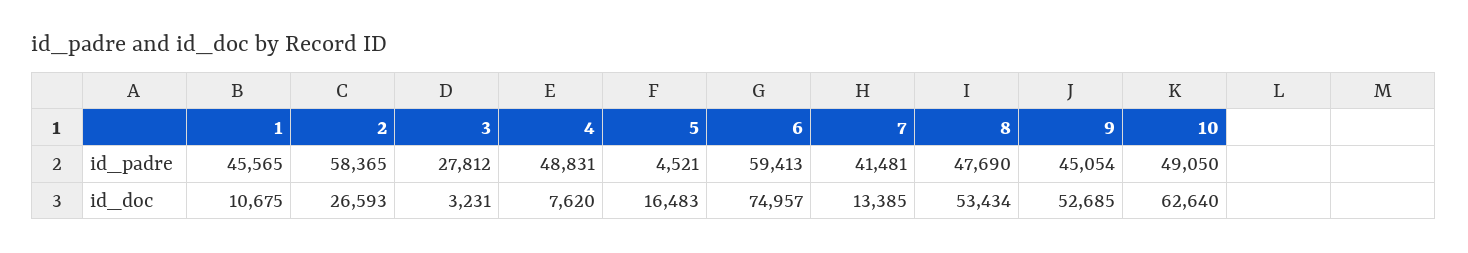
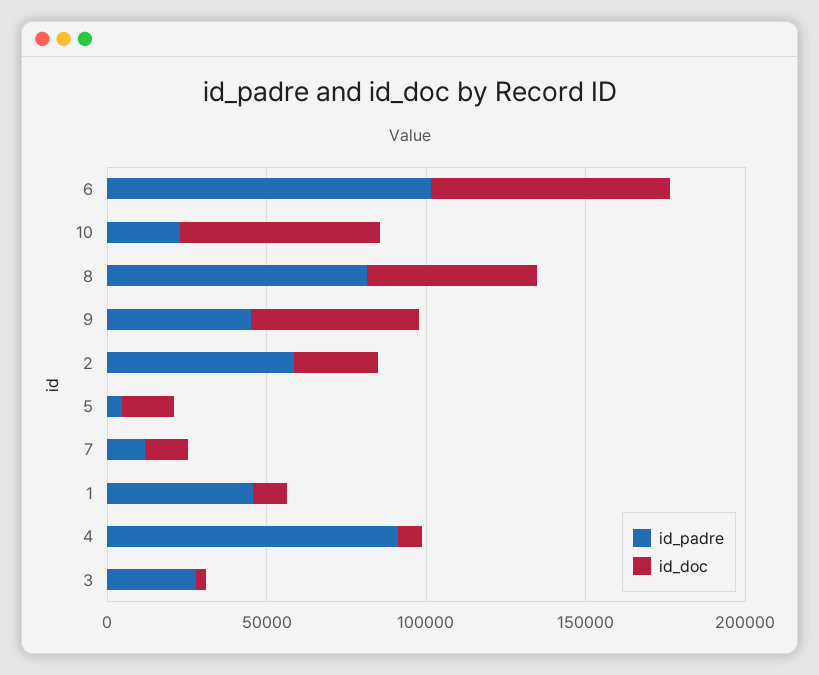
id_padre, 4: 48831 -> 90000
id_padre, 6: 59413 -> 100000
id_padre, 7: 41481 -> 10000
id_padre, 8: 47690 -> 80000
id_padre, 10: 49050 -> 20000

